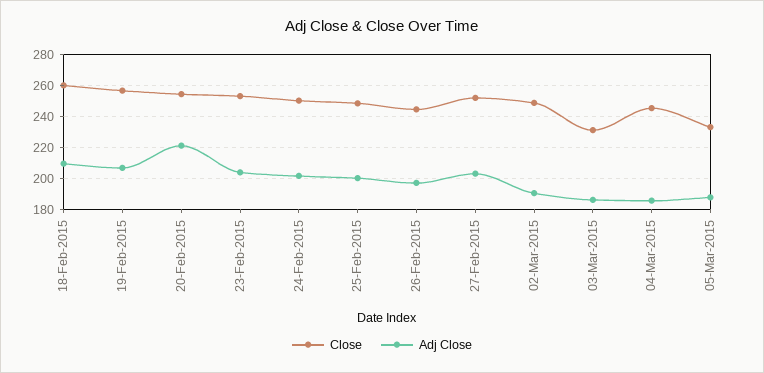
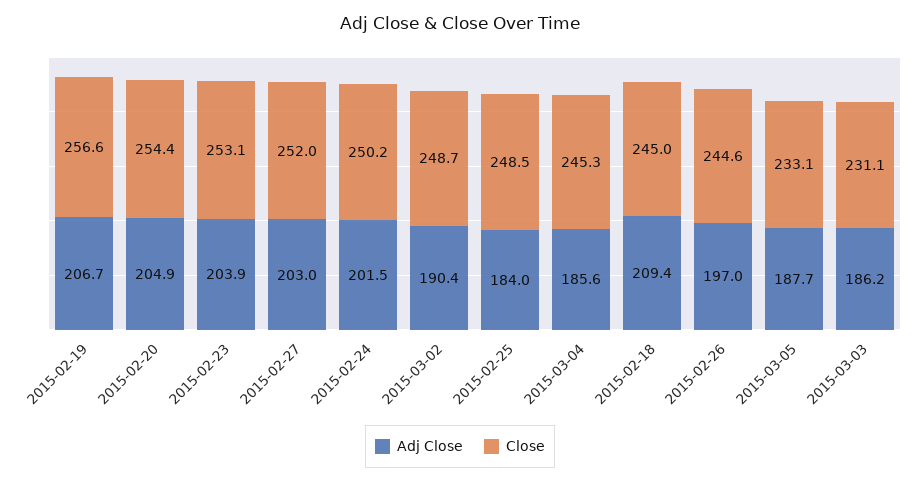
Close, 18-Feb-2015: 260 -> 245
Adj Close, 20-Feb-2015: 220 -> 204.9
Adj Close, 25-Feb-2015: 200 -> 184

